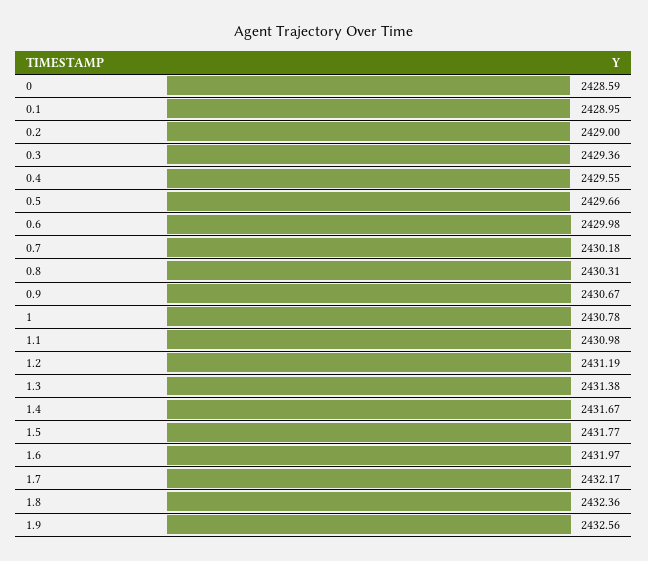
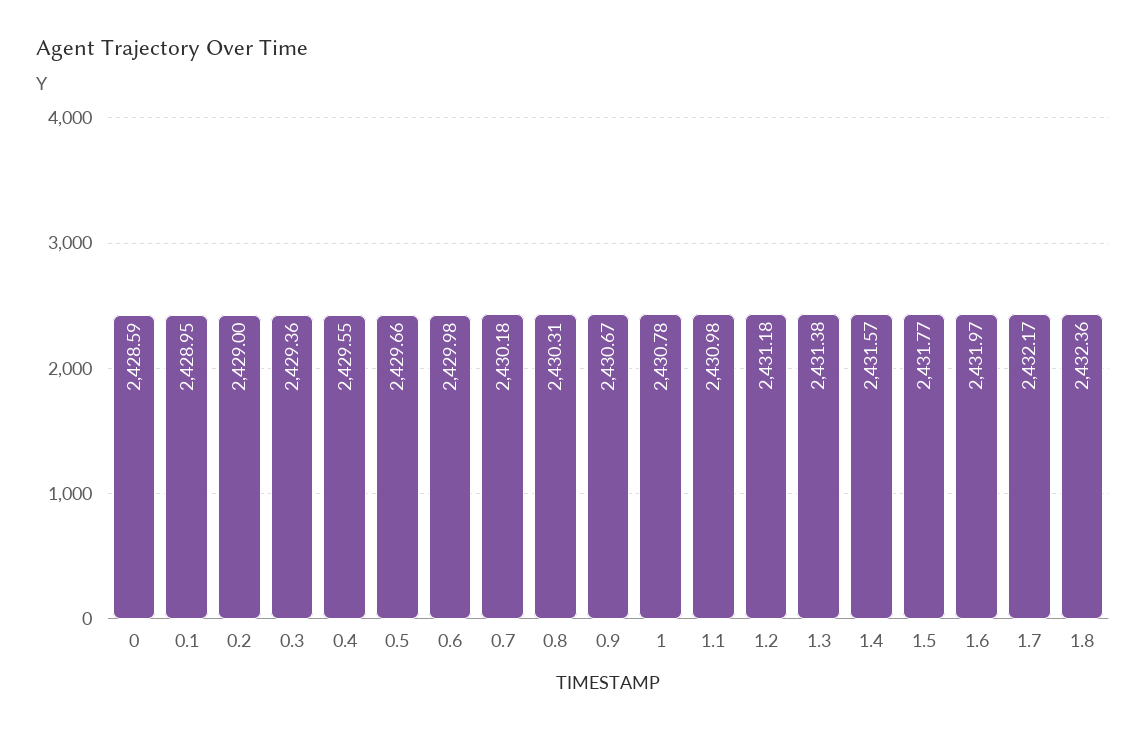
1.2: 2431.19 -> 2431.18
1.4: 2431.67 -> 2431.57
1.9: 2432.56 -> none

